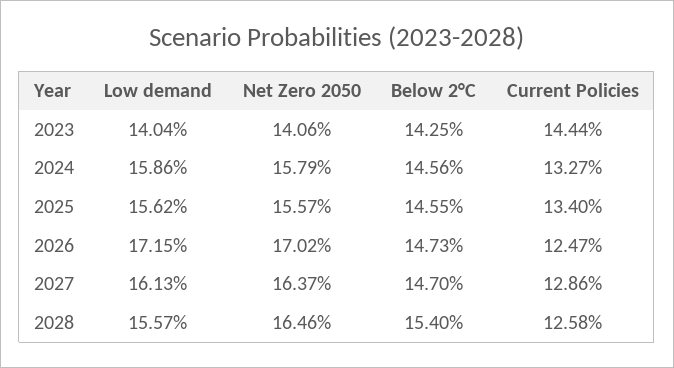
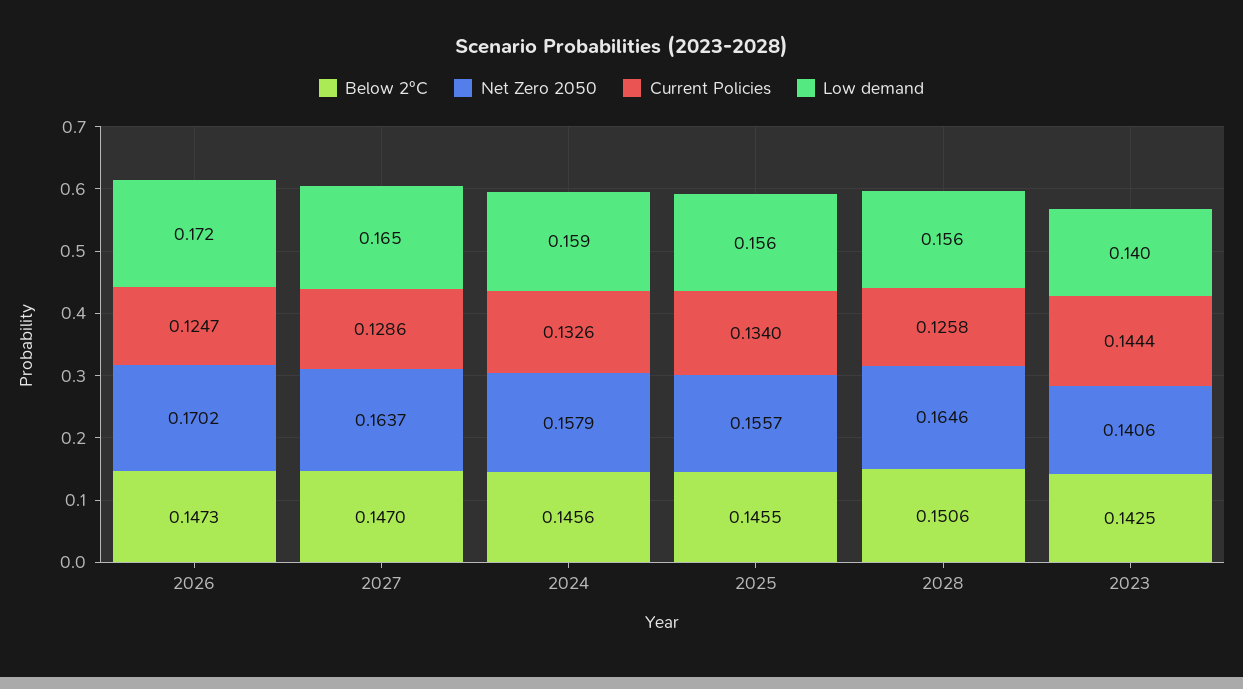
Current Policies, 2024: 0.1327 -> 0.1326
Low demand, 2027: 0.1613 -> 0.165
Below 2°C, 2028: 0.154 -> 0.1506

